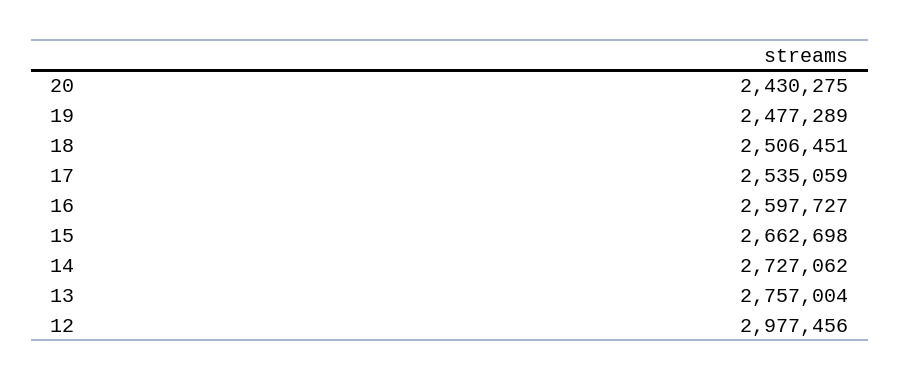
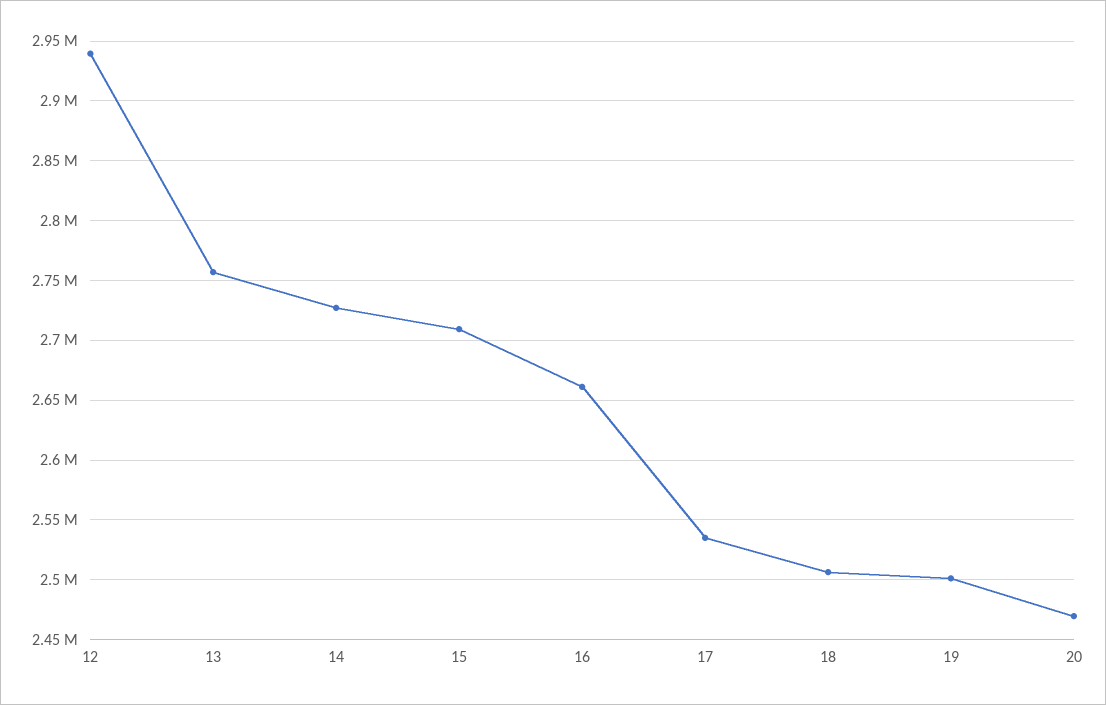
20: 2430275 -> 2470000
19: 2477289 -> 2500000
16: 2597727 -> 2660000
15: 2662698 -> 2710000
12: 2977456 -> 2940000

